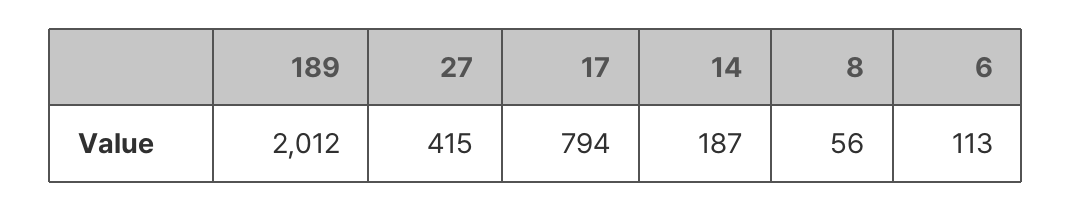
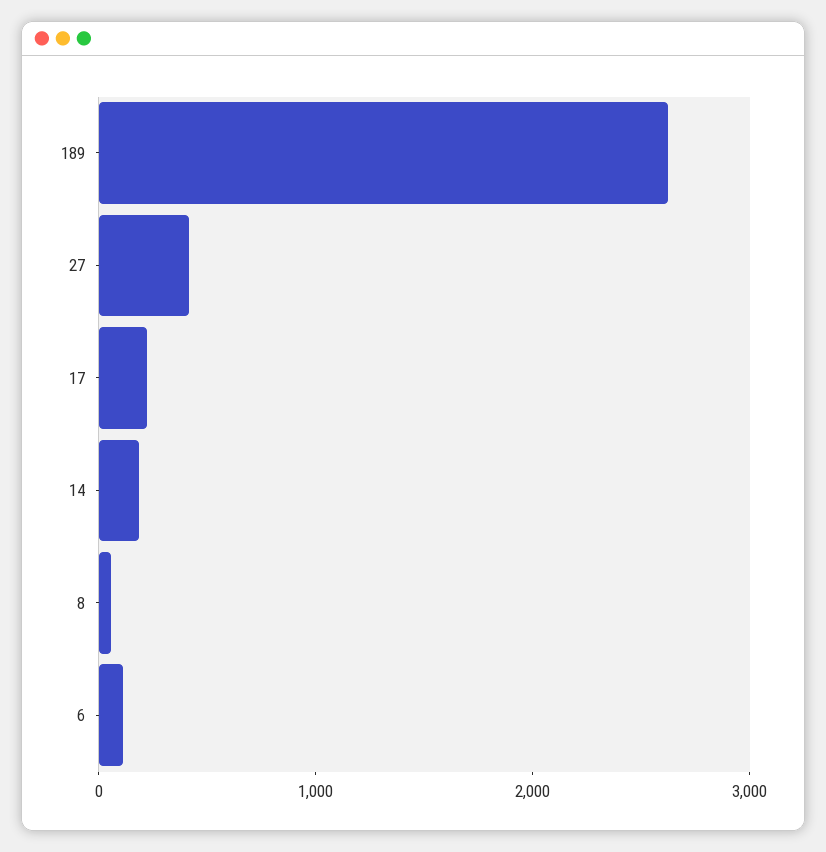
189: 2012 -> 2600
17: 794 -> 200

